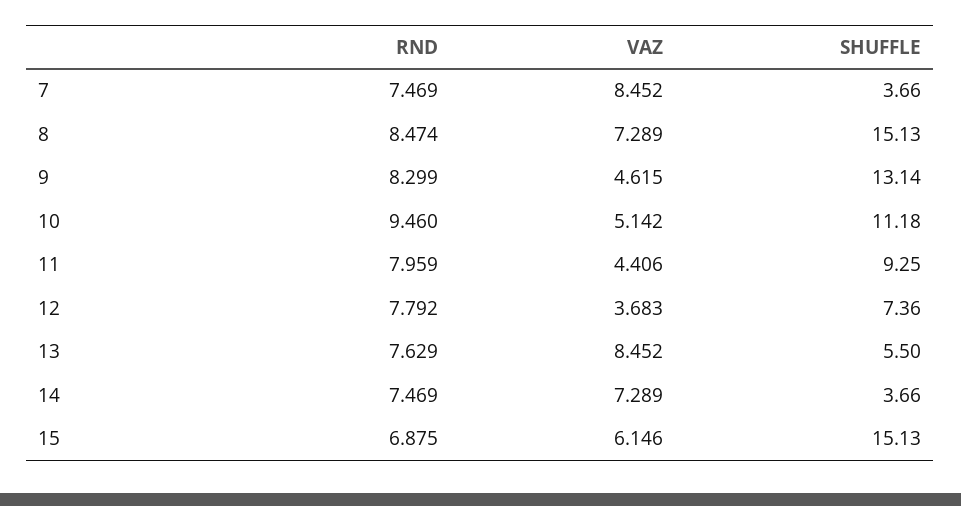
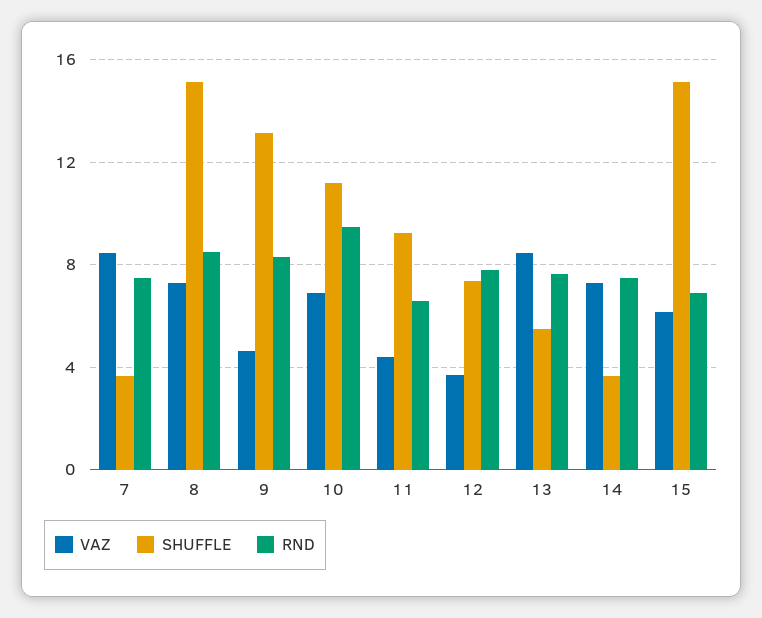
VAZ, 10: 5.142 -> 7
RND, 11: 7.959 -> 6.5

